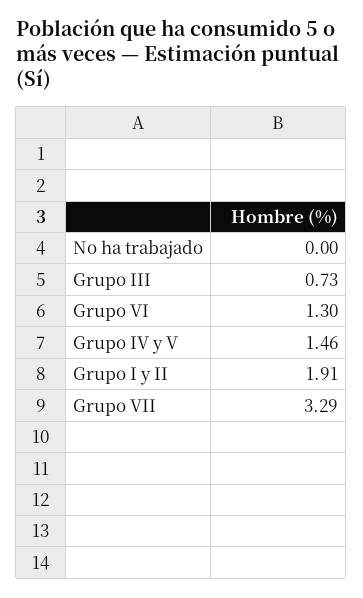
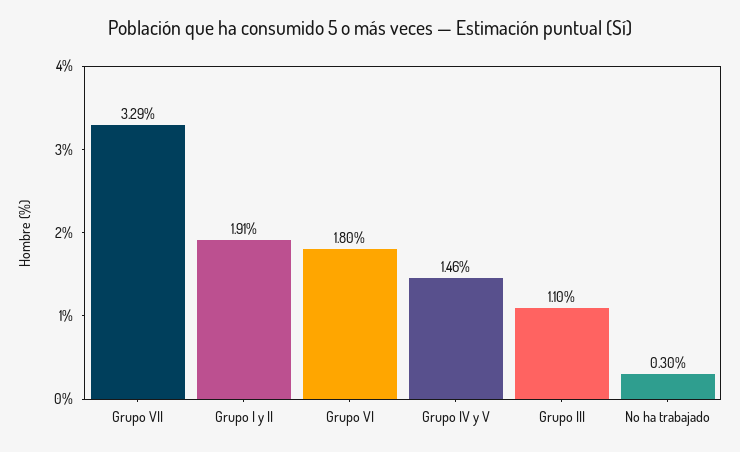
No ha trabajado: 0 -> 0.3
Grupo III: 0.73 -> 1.1
Grupo VI: 1.3 -> 1.8

